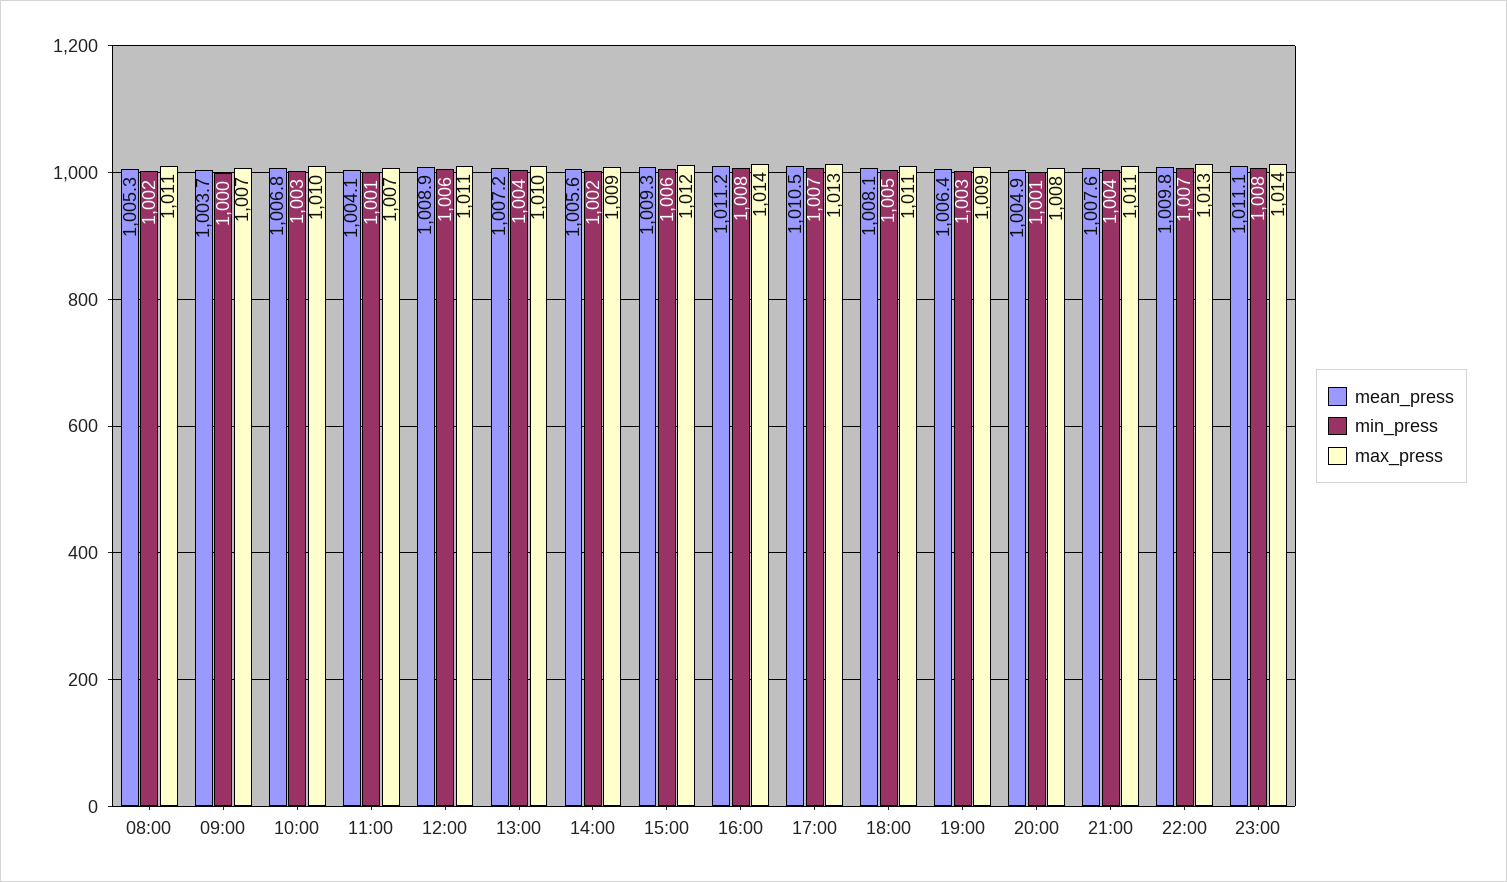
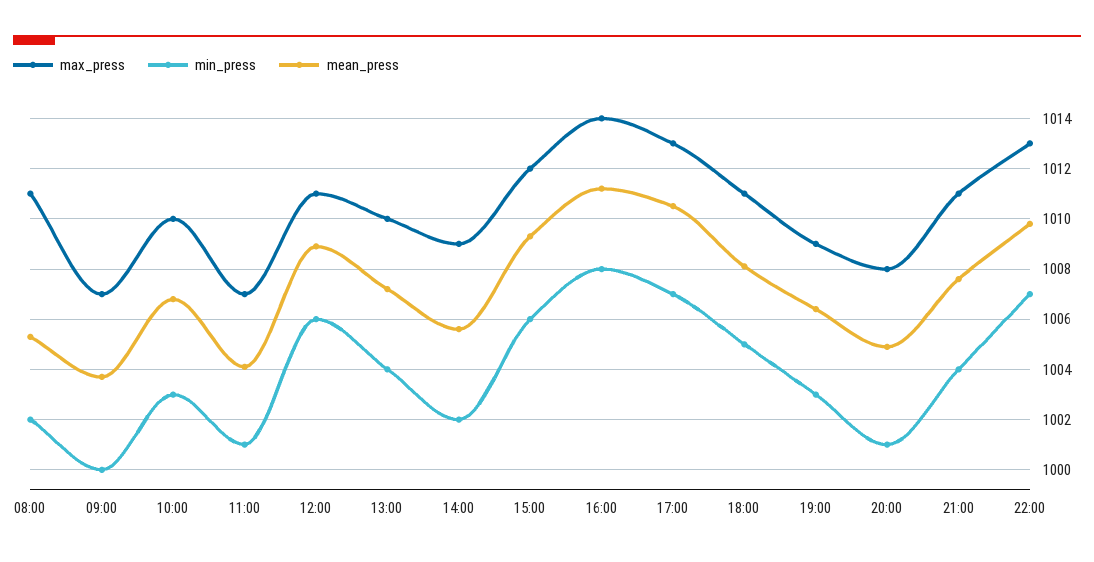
mean_press, 23:00: 1011.1 -> none
min_press, 23:00: 1008 -> none
max_press, 23:00: 1014 -> none

